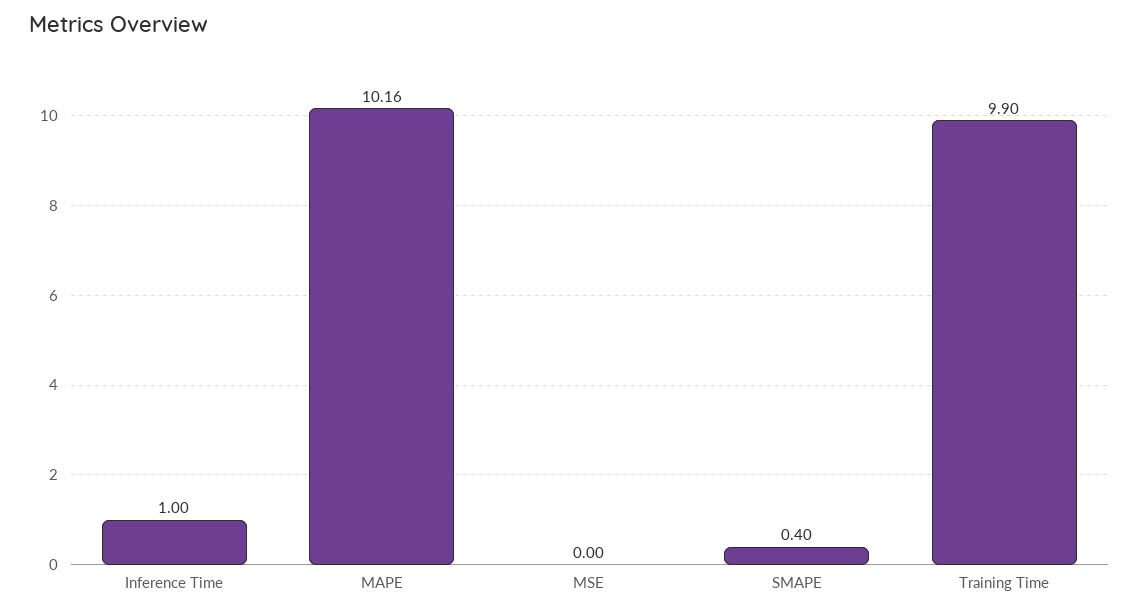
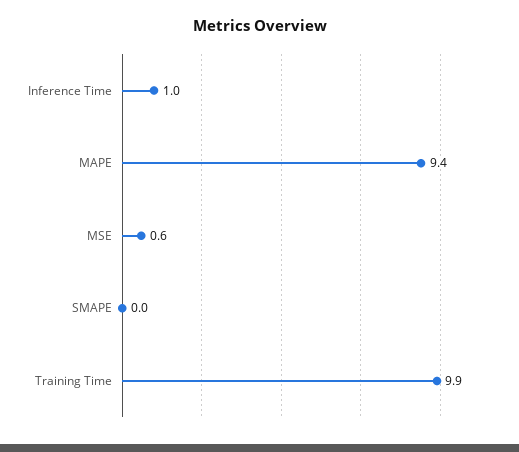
MAPE: 10.16 -> 9.4
MSE: 0 -> 0.6
SMAPE: 0.4 -> 0

